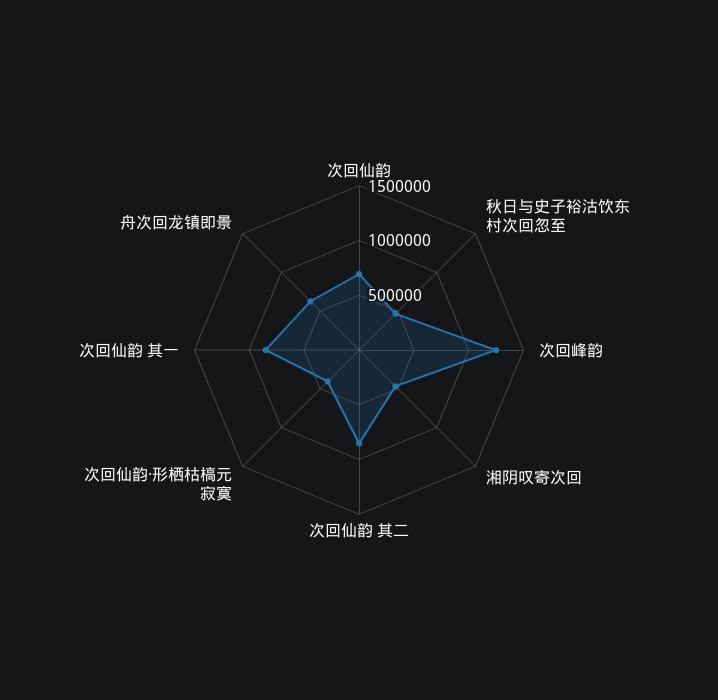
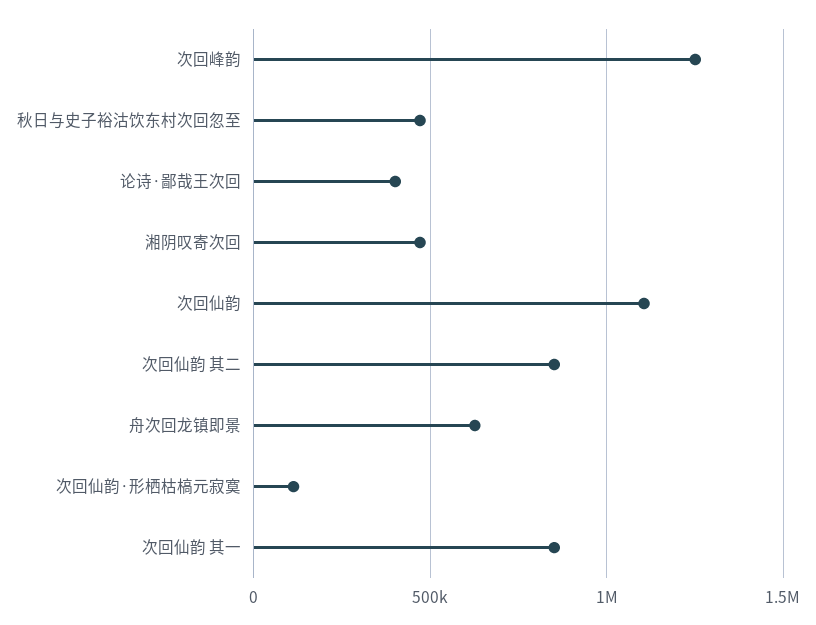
次回仙韵: 700000 -> 1100000
次回仙韵·形栖枯槁元寂寞: 400000 -> 100000
论诗·鄙哉王次回: none -> 400000

